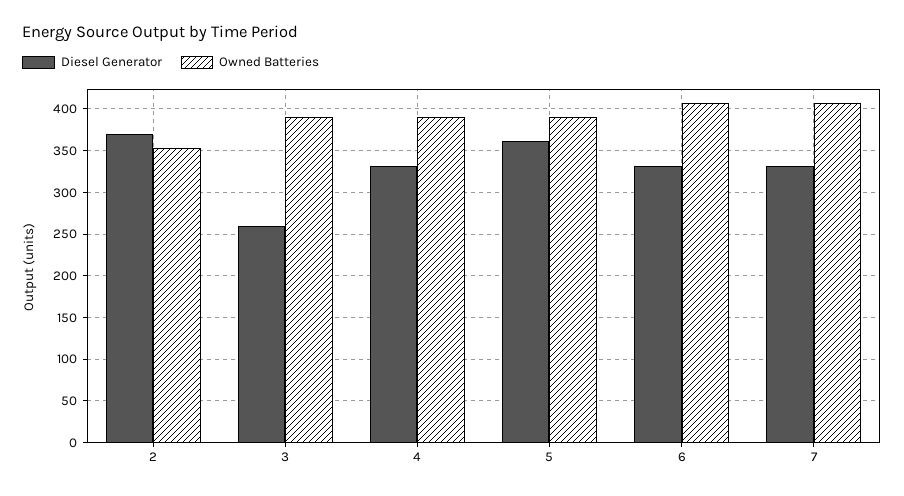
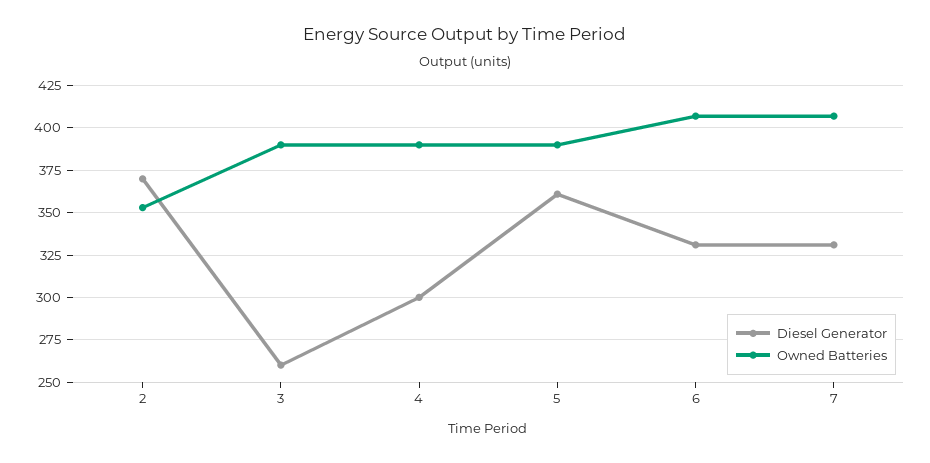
Diesel Generator, 4: 330 -> 300

